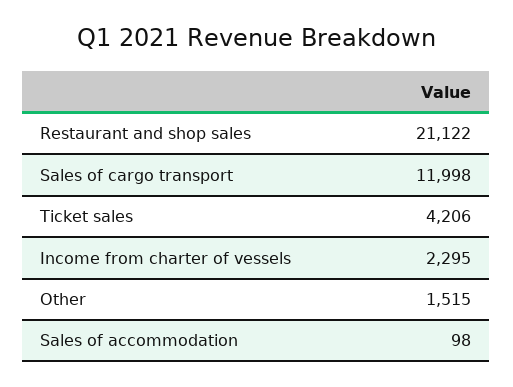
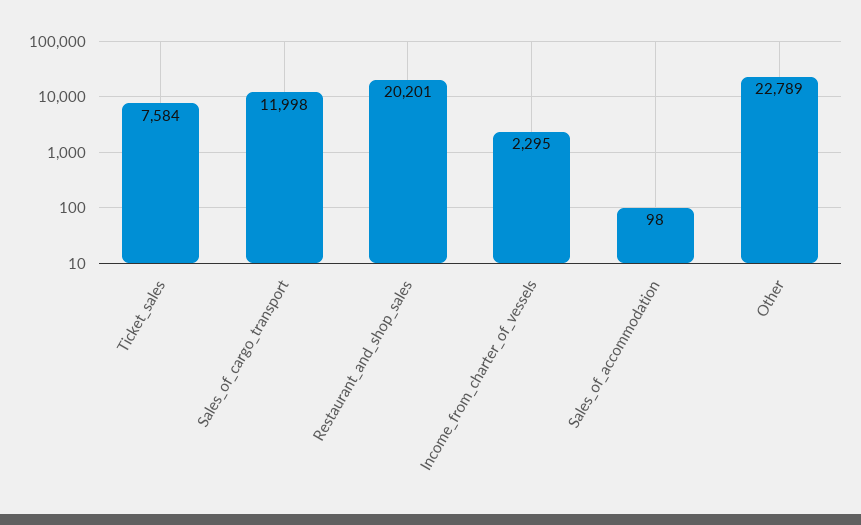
Restaurant and shop sales: 21122 -> 20201
Ticket sales: 4206 -> 7584
Other: 1515 -> 22789

